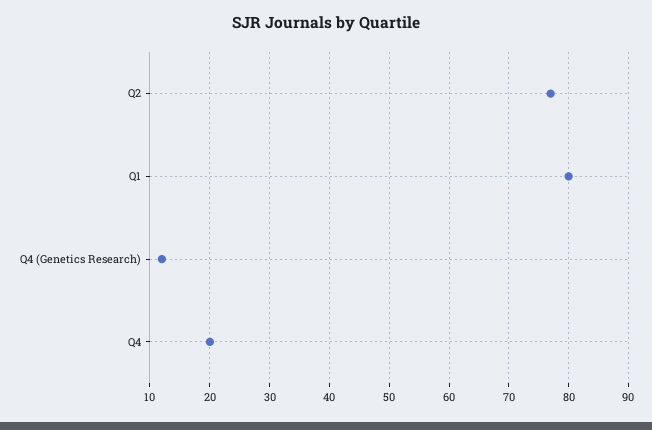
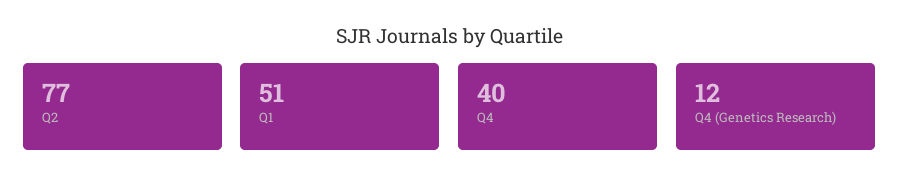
Q1: 80 -> 51
Q4: 20 -> 40

